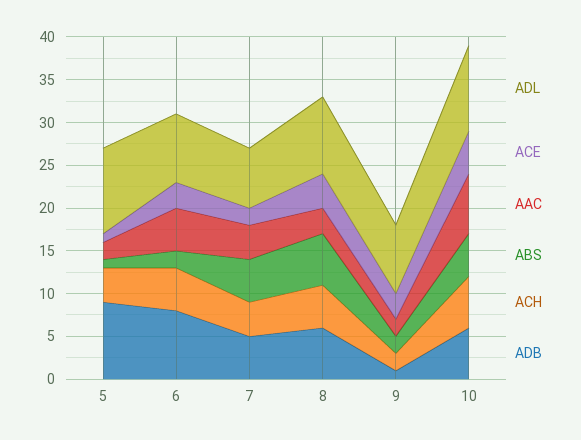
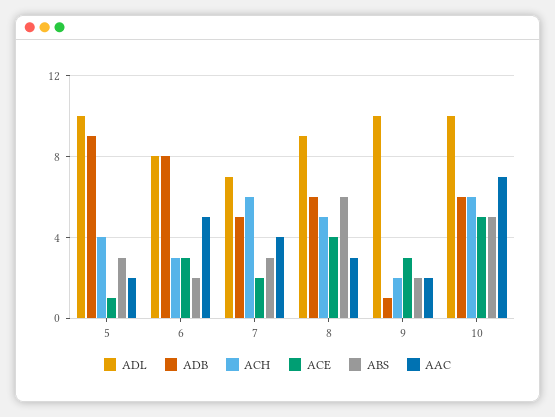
ABS, 5: 1 -> 3
ACH, 6: 5 -> 3
ABS, 7: 5 -> 3
ACH, 7: 4 -> 6
ADL, 9: 8 -> 10

